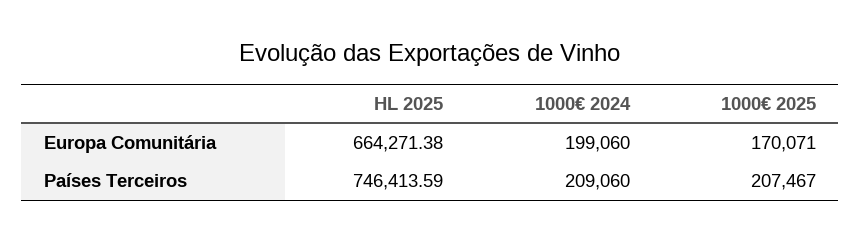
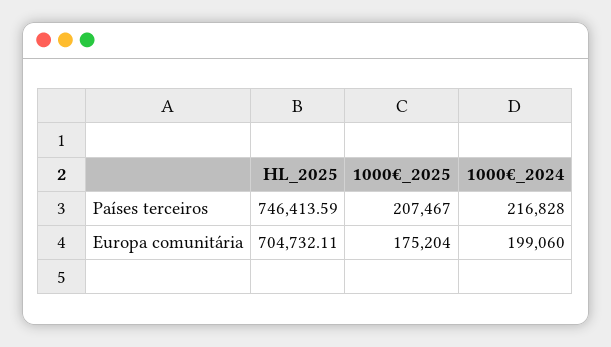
HL 2025, Europa Comunitária: 664271.38 -> 704732.11
1000€ 2025, Europa Comunitária: 170071 -> 175204
1000€ 2024, Países Terceiros: 209060 -> 216828

